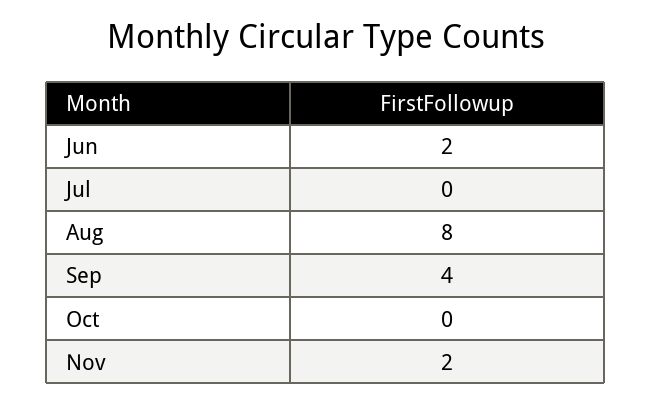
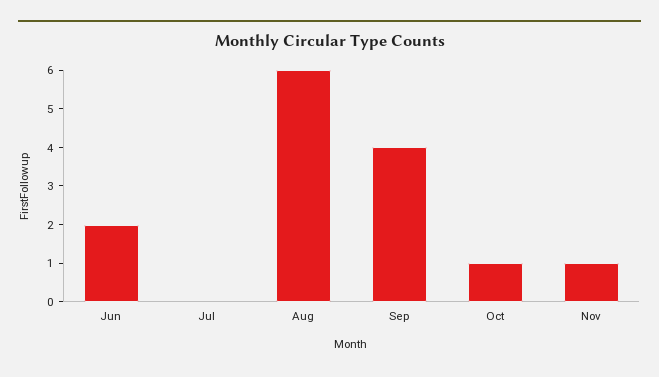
Aug: 8 -> 6
Oct: 0 -> 1
Nov: 2 -> 1

